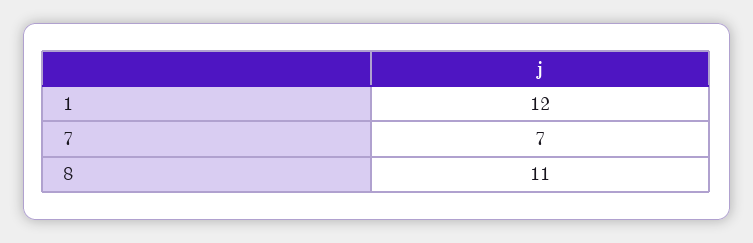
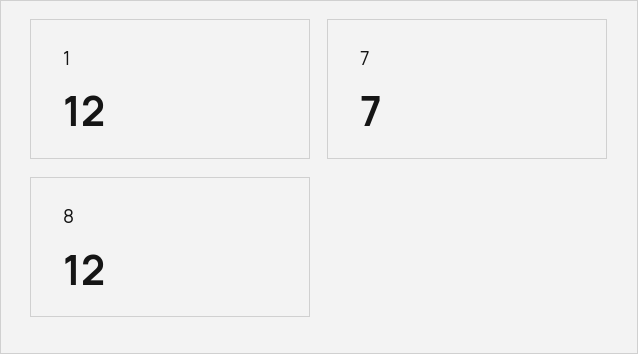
8: 11 -> 12

